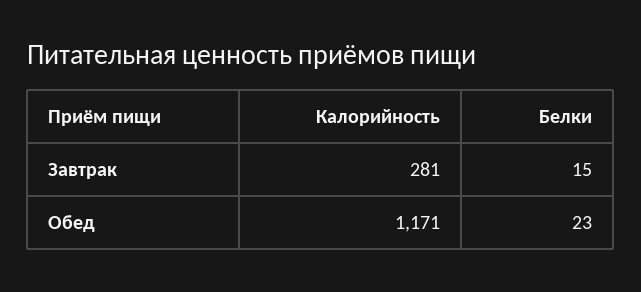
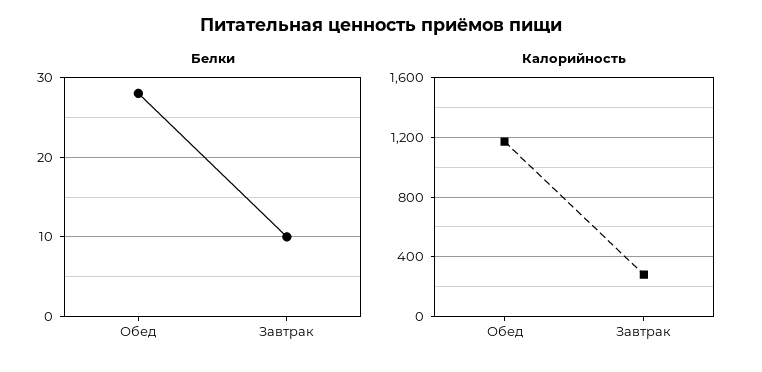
Белки, Завтрак: 15 -> 10
Белки, Обед: 23 -> 28

